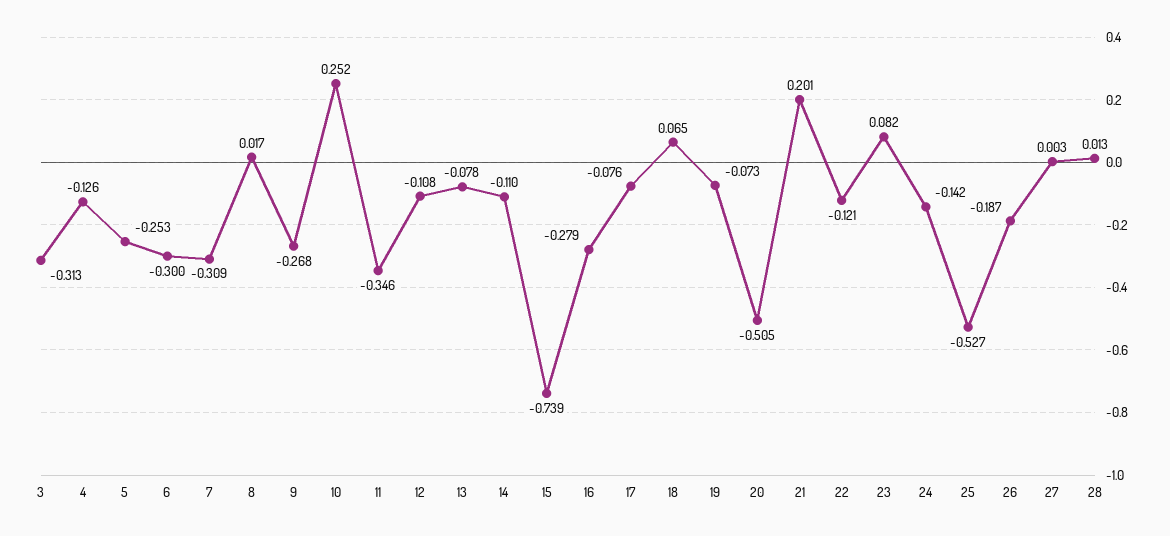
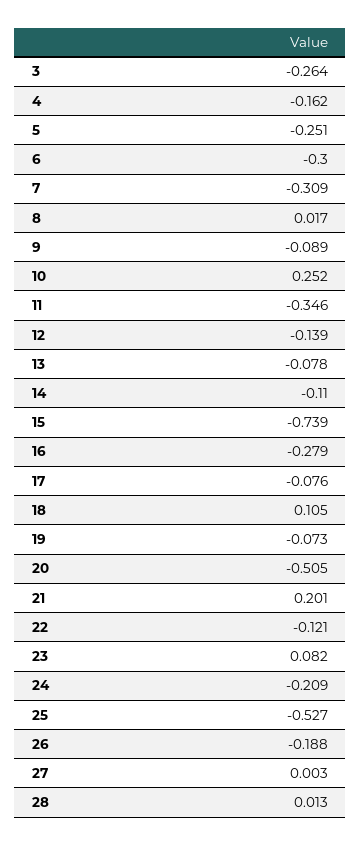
3: -0.313 -> -0.264
4: -0.126 -> -0.162
5: -0.253 -> -0.251
9: -0.268 -> -0.089
12: -0.108 -> -0.139
18: 0.065 -> 0.105
24: -0.142 -> -0.209
26: -0.187 -> -0.188

